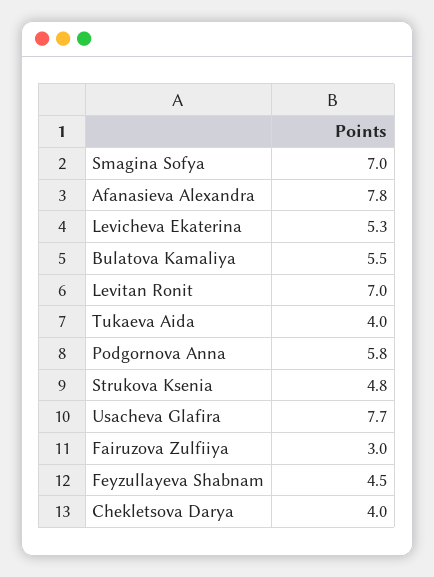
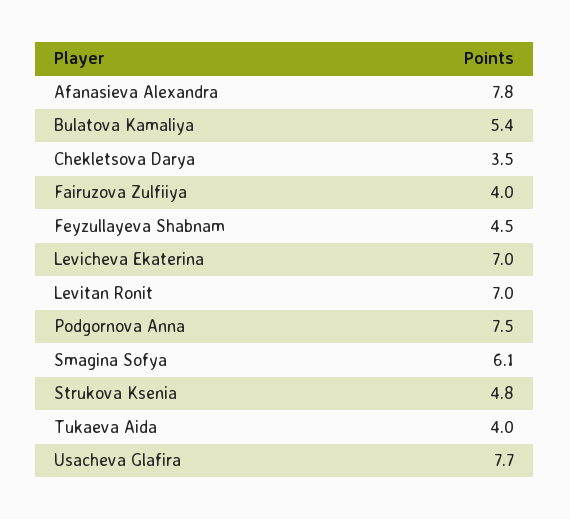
Smagina Sofya: 7 -> 6.1
Levicheva Ekaterina: 5.3 -> 7
Bulatova Kamaliya: 5.5 -> 5.4
Podgornova Anna: 5.8 -> 7.5
Fairuzova Zulfiiya: 3 -> 4
Chekletsova Darya: 4 -> 3.5

